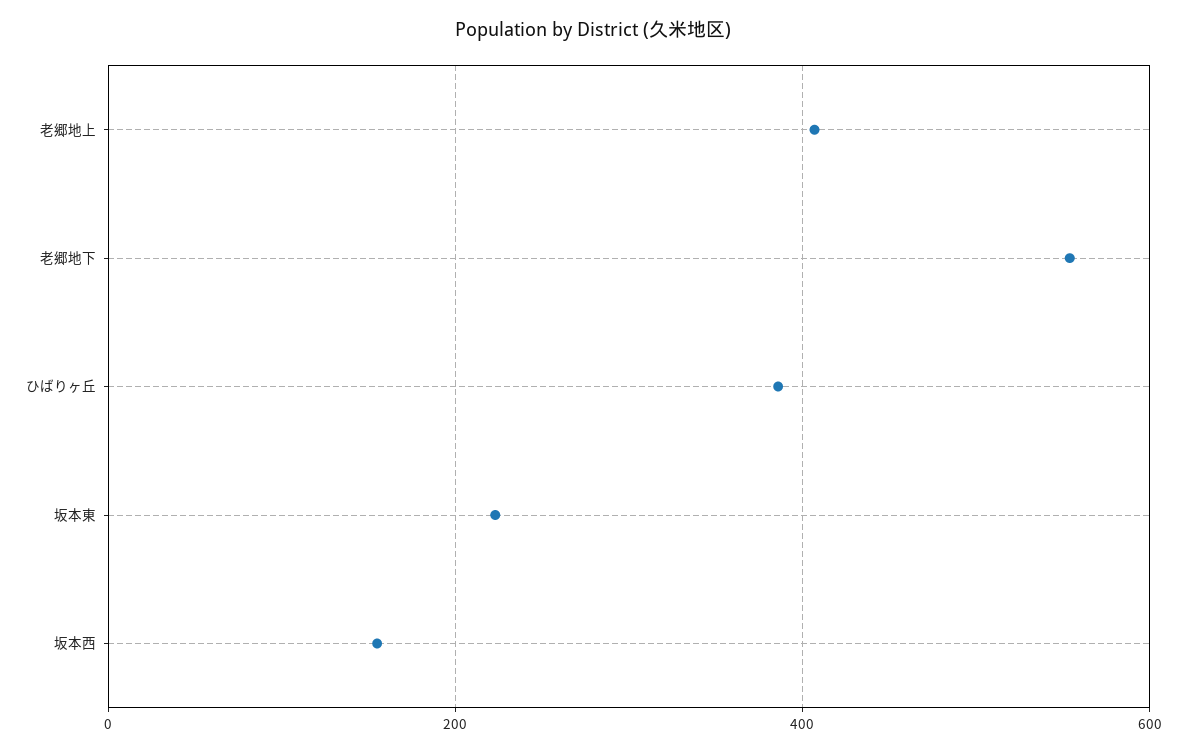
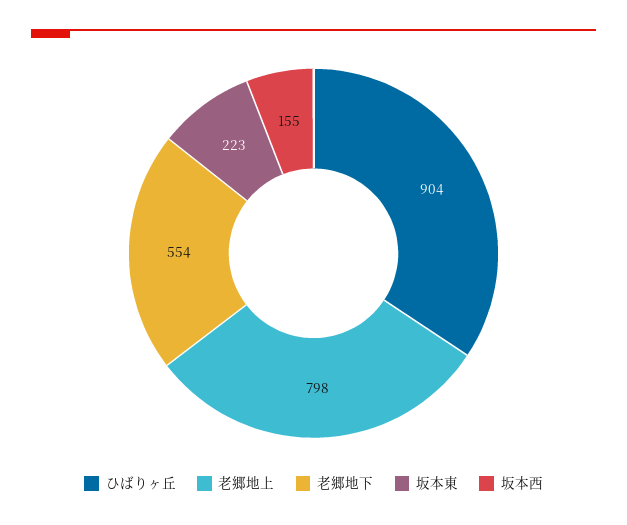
老郷地上: 400 -> 798
ひばりヶ丘: 380 -> 904

